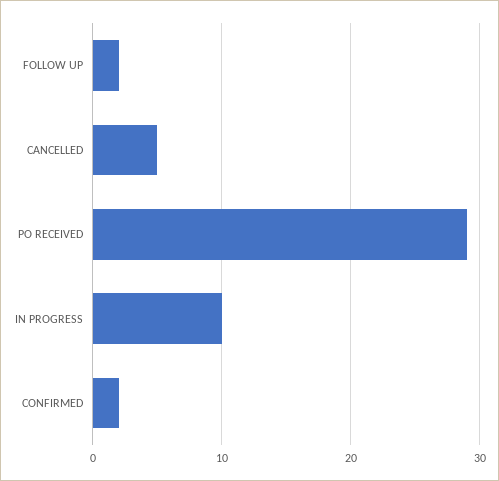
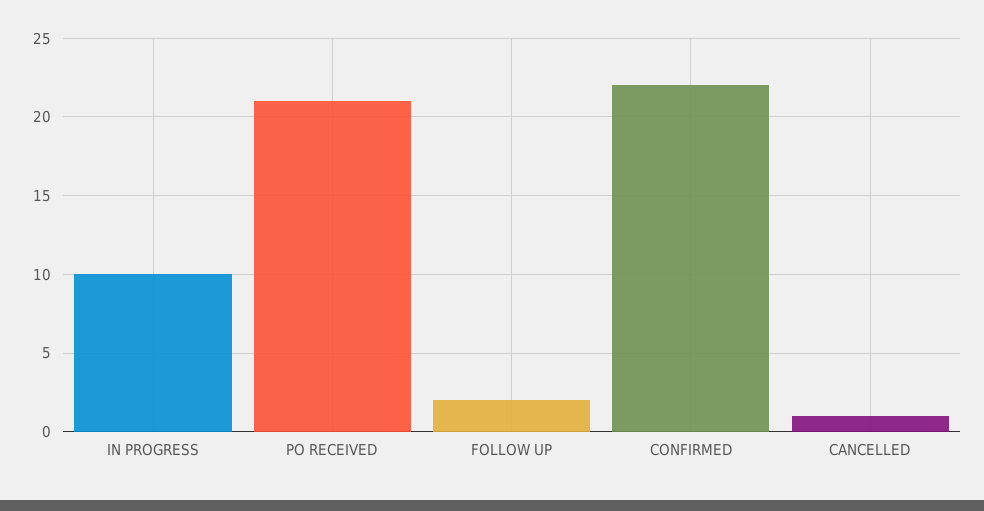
CANCELLED: 5 -> 1
PO RECEIVED: 29 -> 21
CONFIRMED: 2 -> 22

